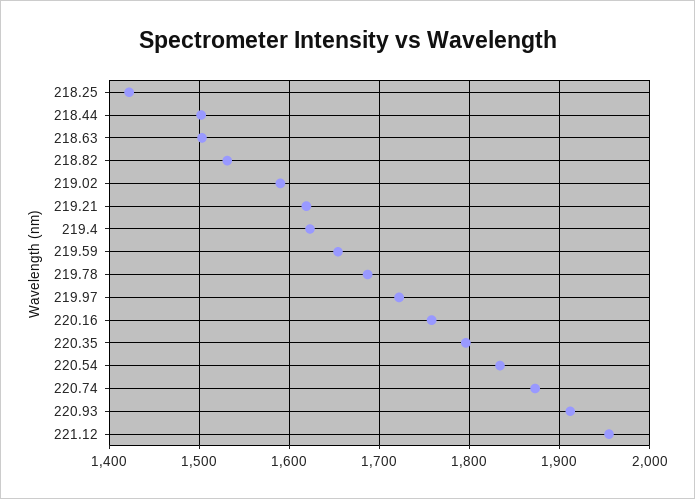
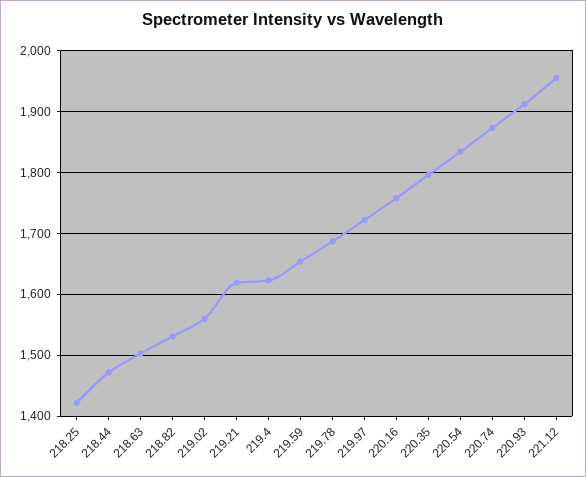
218.44: 1500 -> 1470
219.02: 1590 -> 1560

